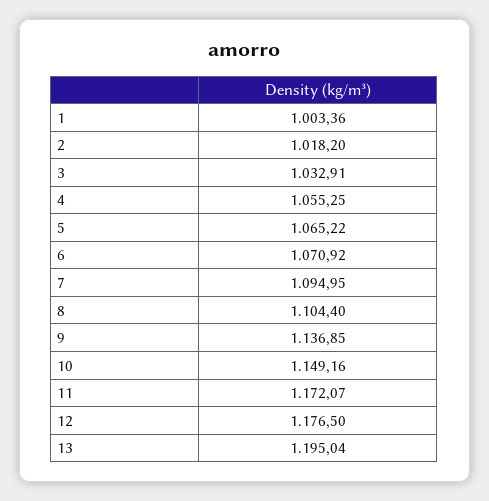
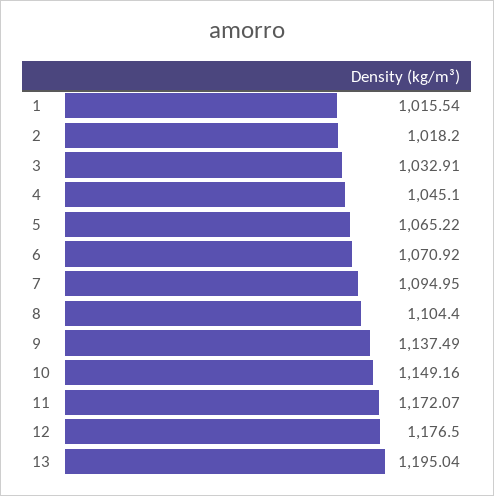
1: 1003.36 -> 1015.54
4: 1055.25 -> 1045.1
9: 1136.85 -> 1137.49

